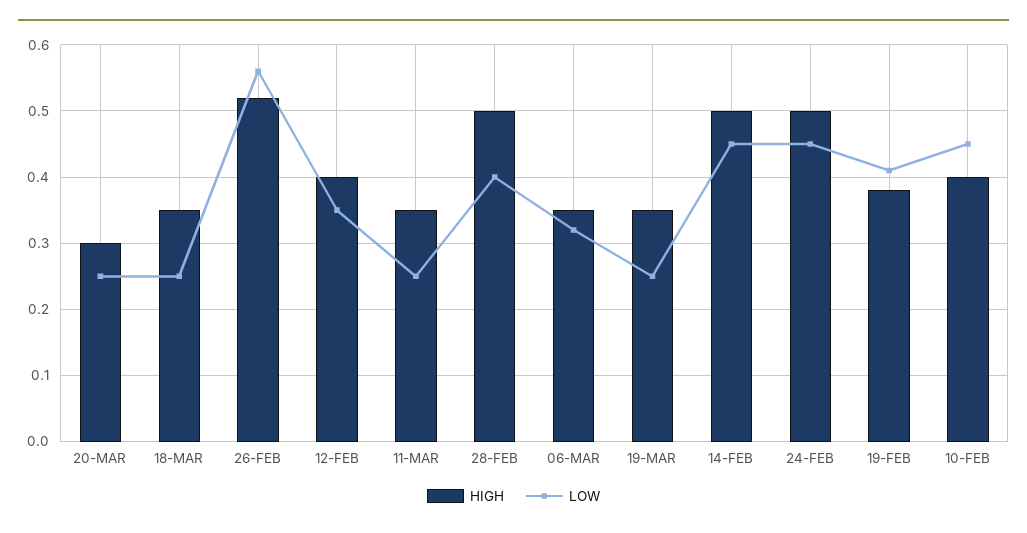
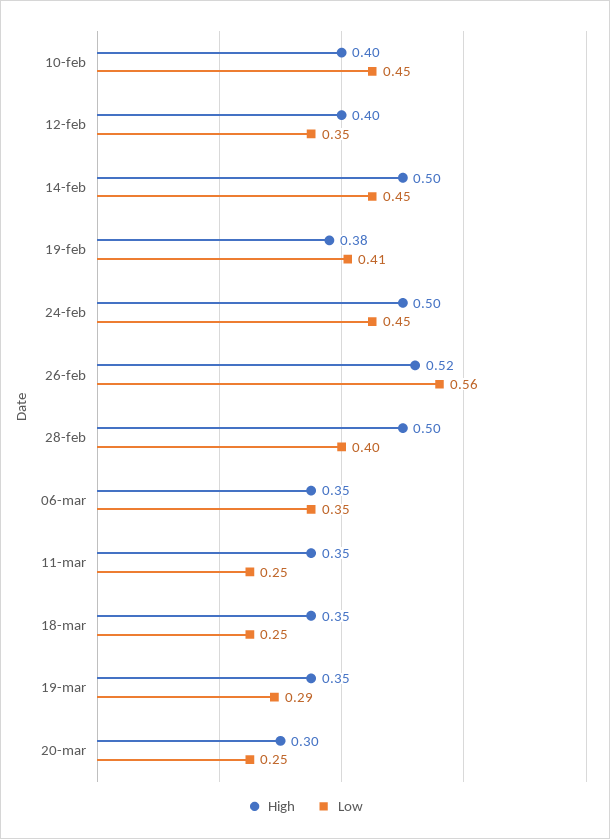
LOW, 06-MAR: 0.32 -> 0.35
LOW, 19-MAR: 0.25 -> 0.29

